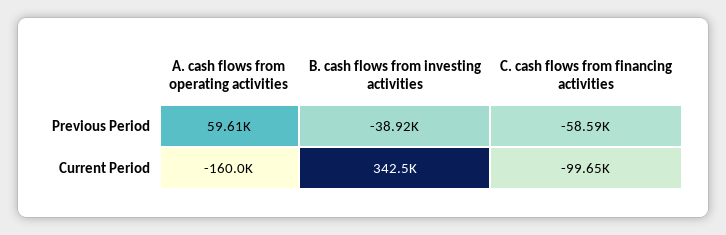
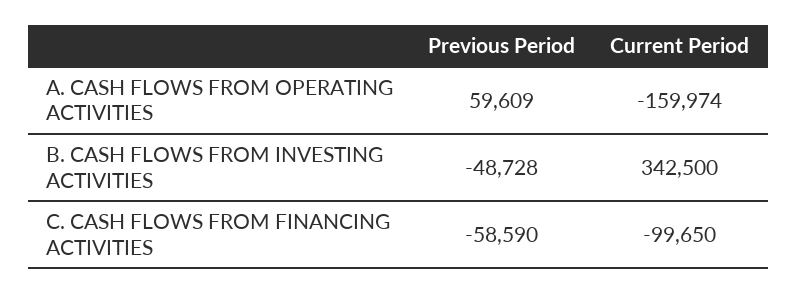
B. cash flows from investing activities, Previous Period: -38920 -> -48728

